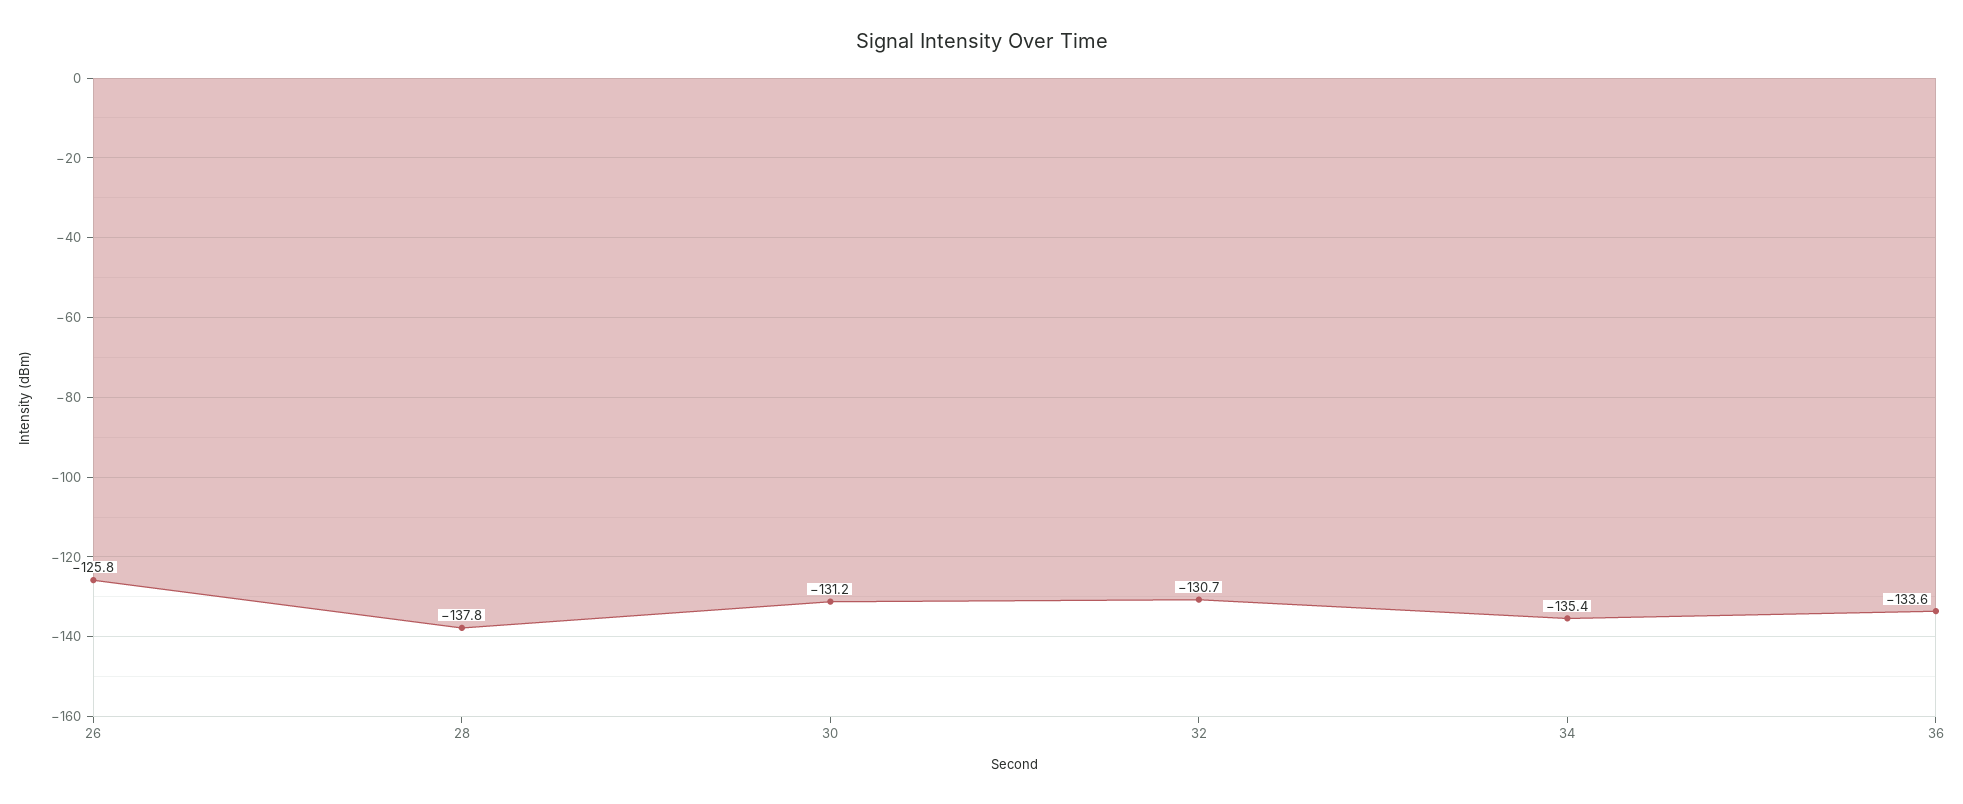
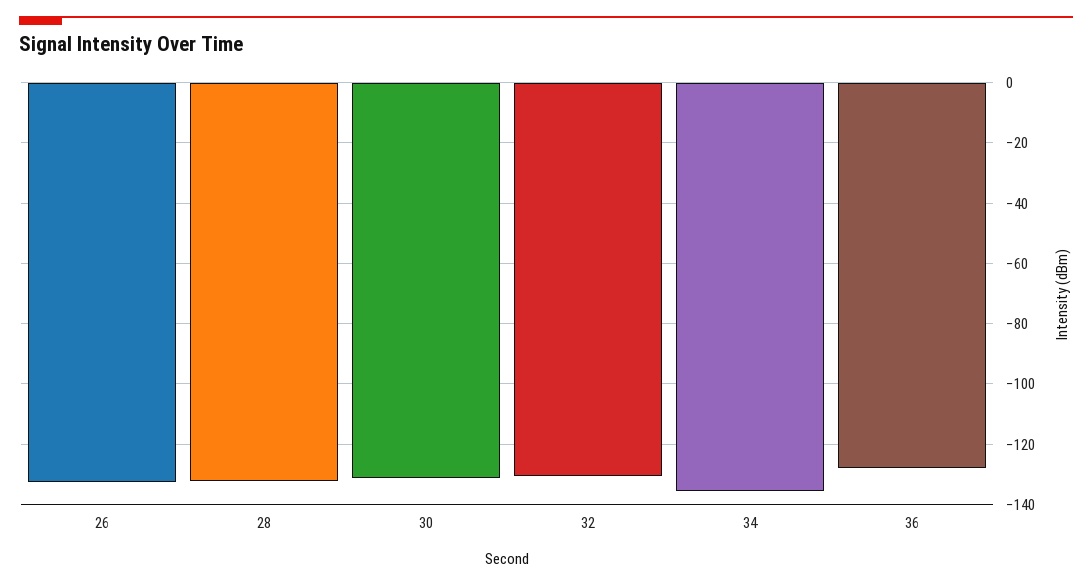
26: -125.8 -> -132
28: -137.8 -> -132
36: -133.6 -> -128

